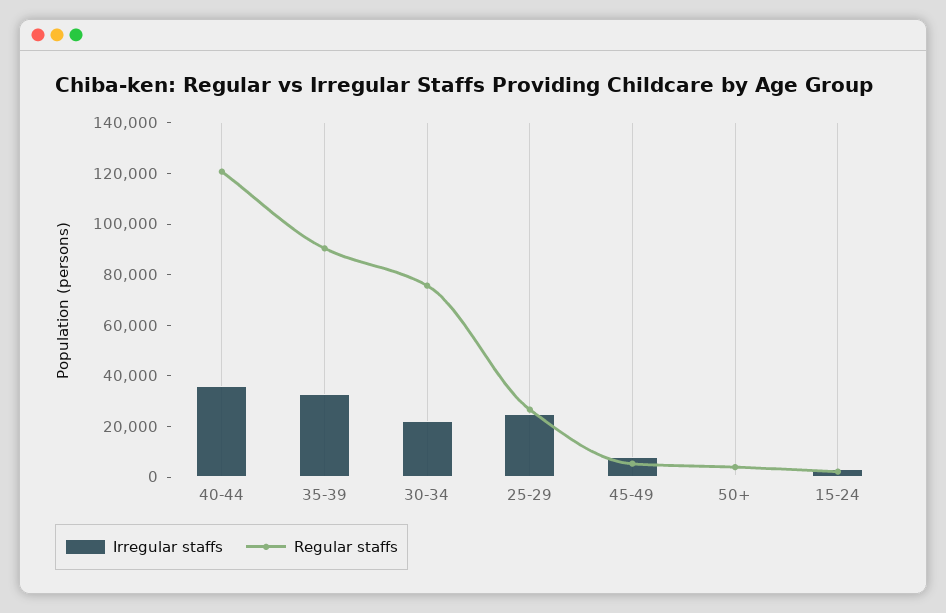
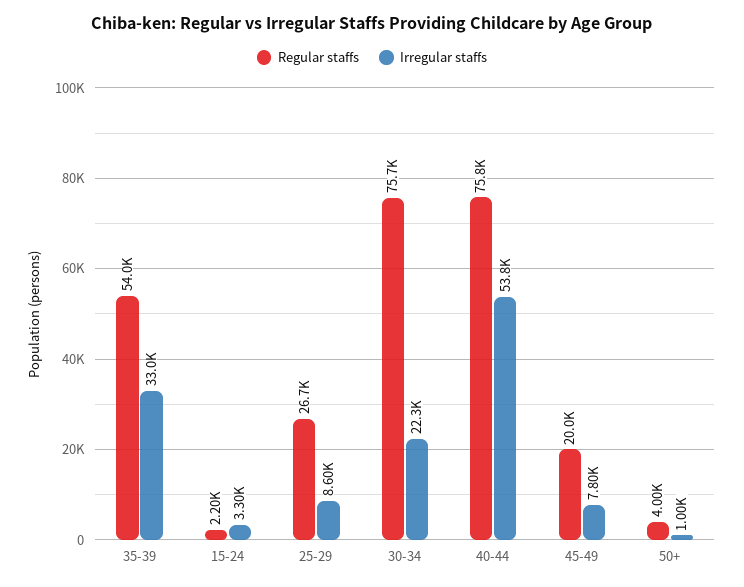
Irregular staffs, 40-44: 35000 -> 53800
Regular staffs, 40-44: 120000 -> 75800
Regular staffs, 35-39: 90000 -> 54000
Irregular staffs, 25-29: 25000 -> 8600
Regular staffs, 45-49: 5000 -> 20000

